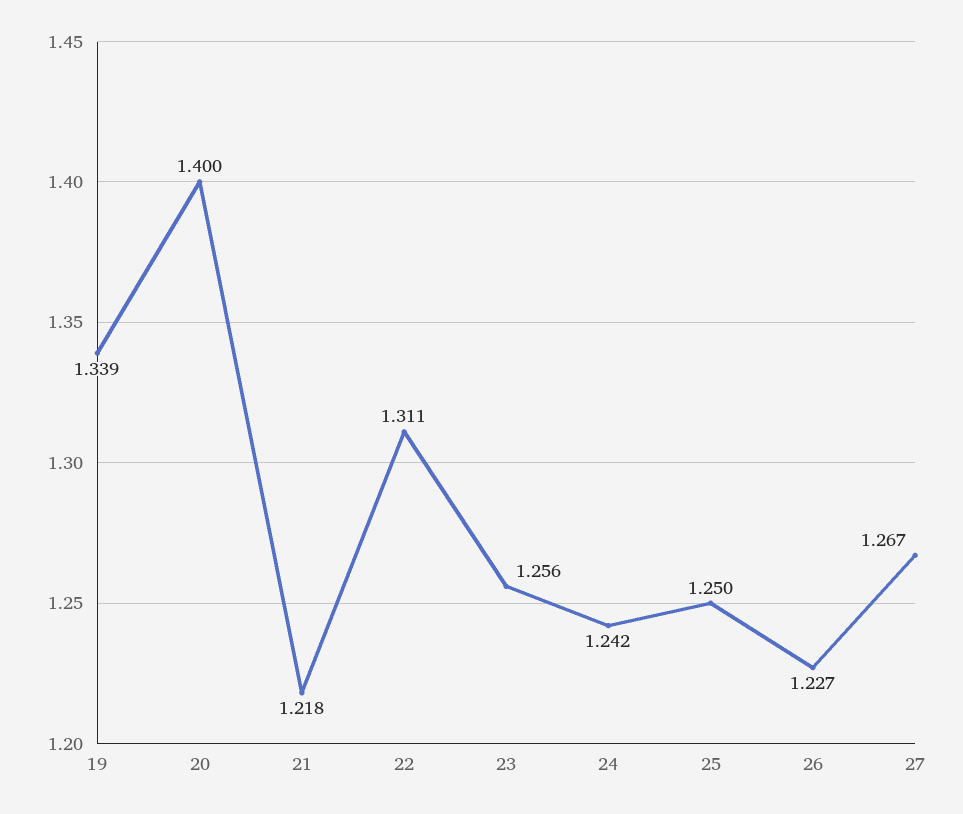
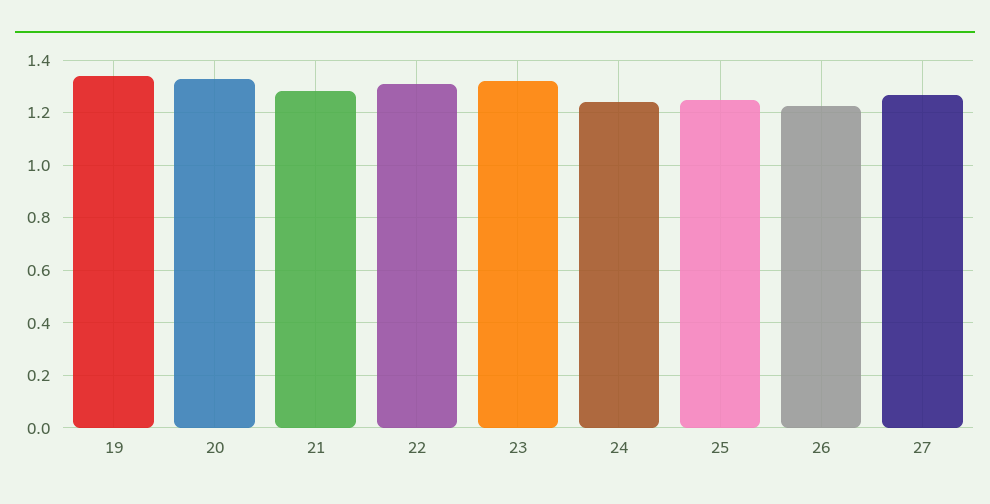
20: 1.4 -> 1.325
21: 1.218 -> 1.275
23: 1.256 -> 1.325

